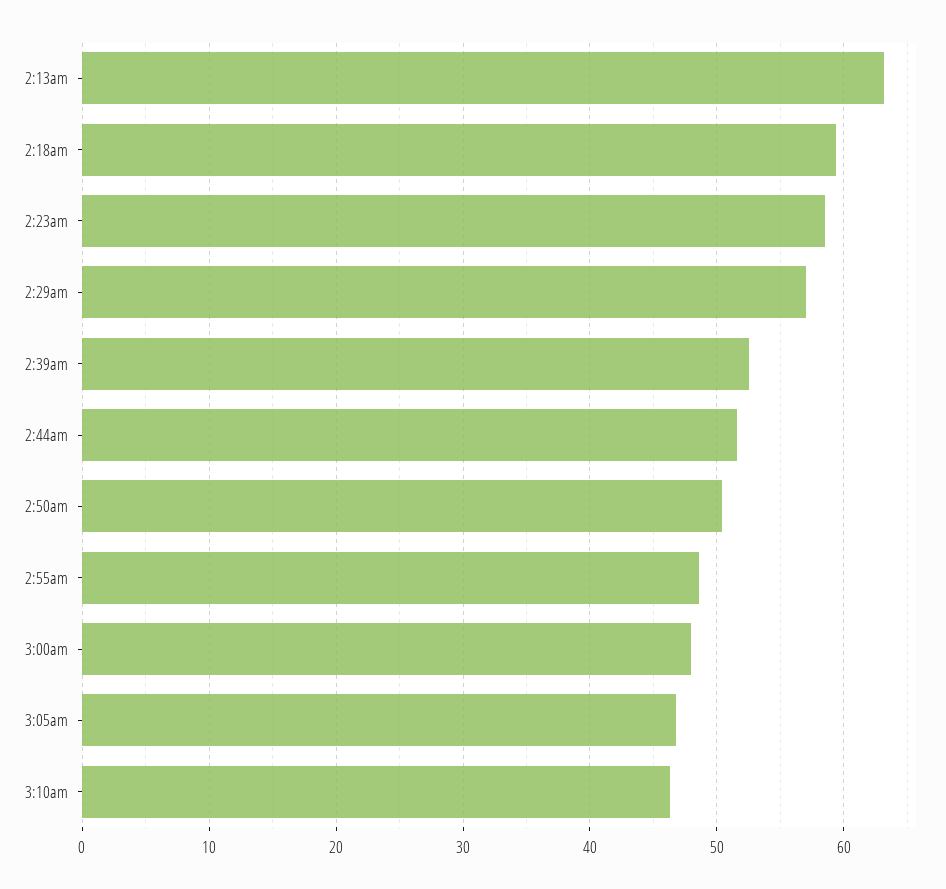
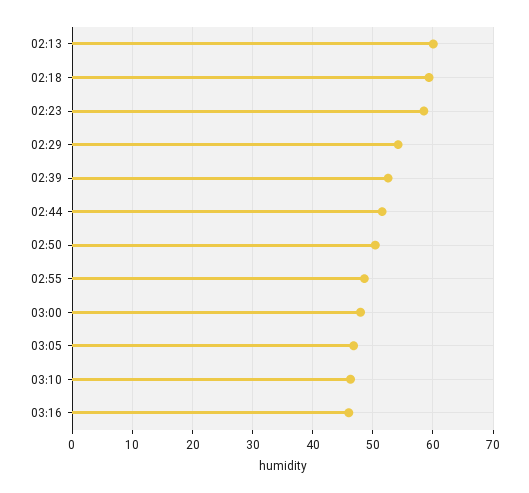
2:13am: 63 -> 60
2:29am: 57 -> 54
03:16: none -> 46

